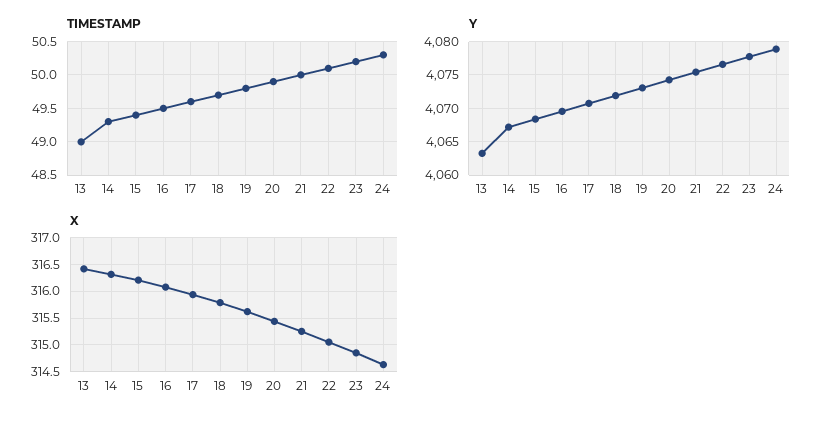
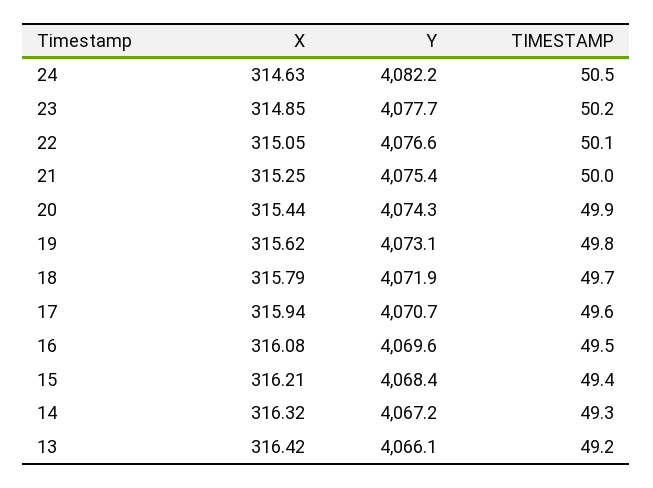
TIMESTAMP, 13: 49 -> 49.2
TIMESTAMP, 24: 50.3 -> 50.5
Y, 13: 4063 -> 4066.1
Y, 24: 4079 -> 4082.2

